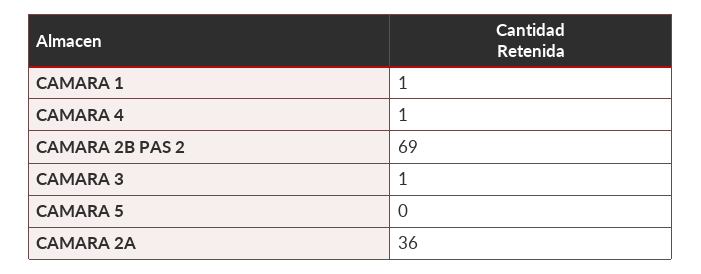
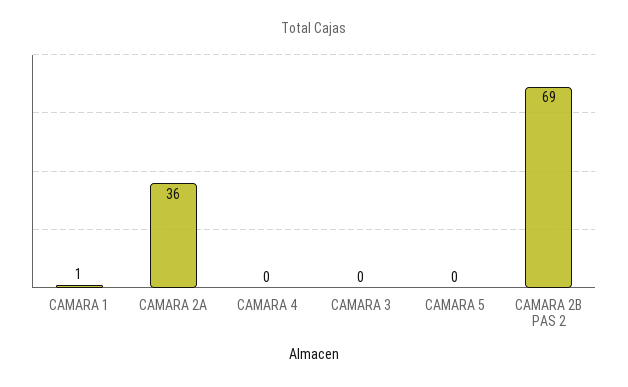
CAMARA 4: 1 -> 0
CAMARA 3: 1 -> 0

